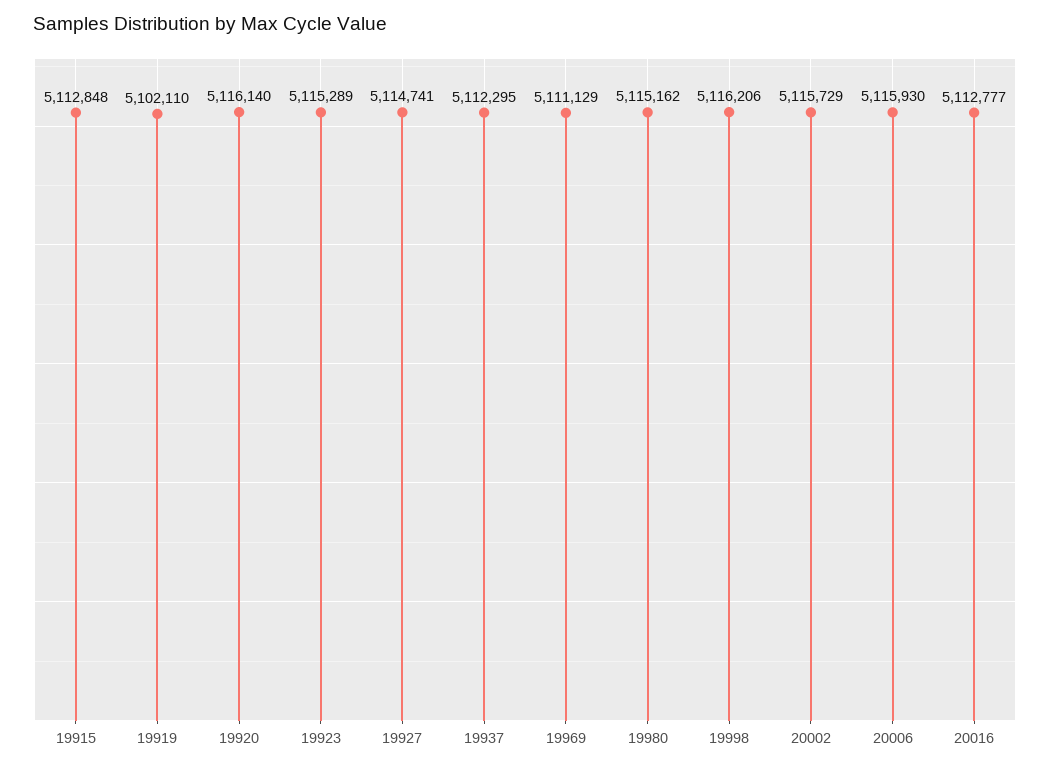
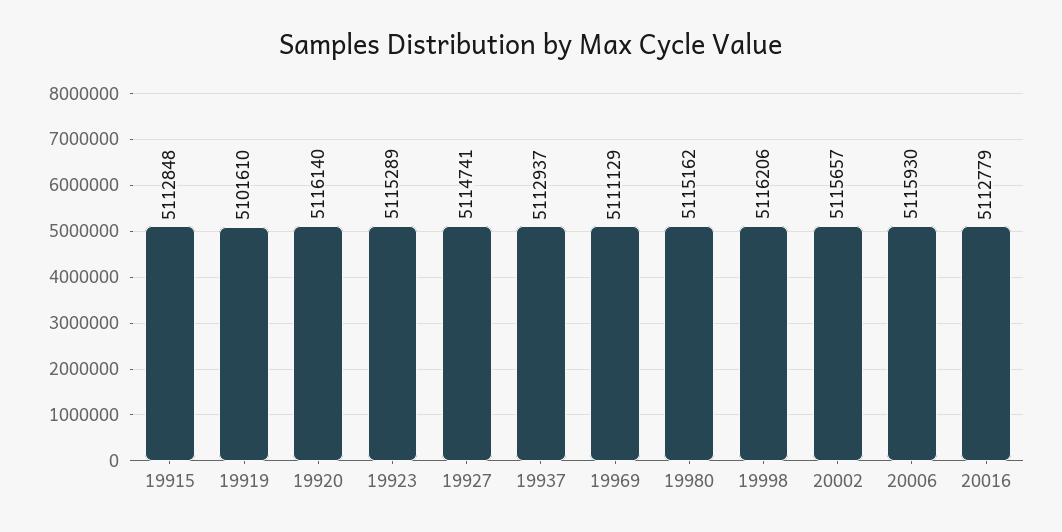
19919: 5102110 -> 5101610
19937: 5112295 -> 5112937
20002: 5115729 -> 5115657
20016: 5112777 -> 5112779

